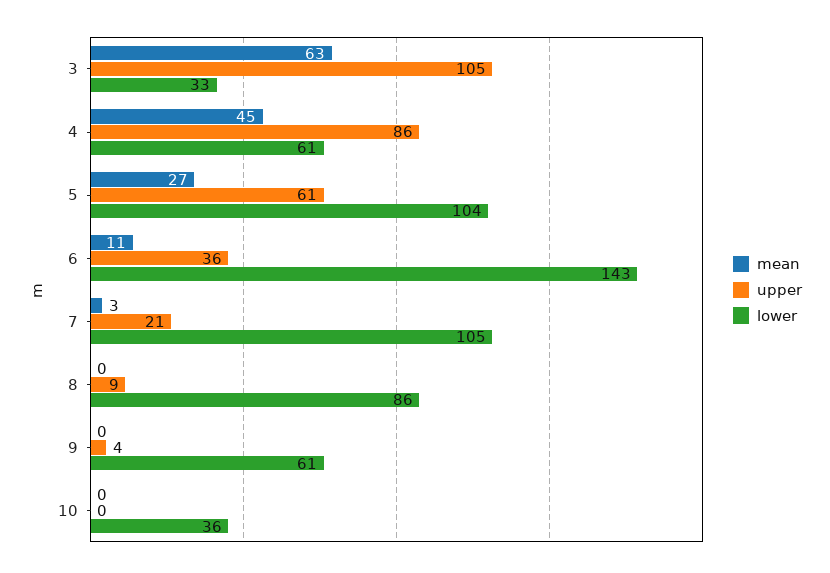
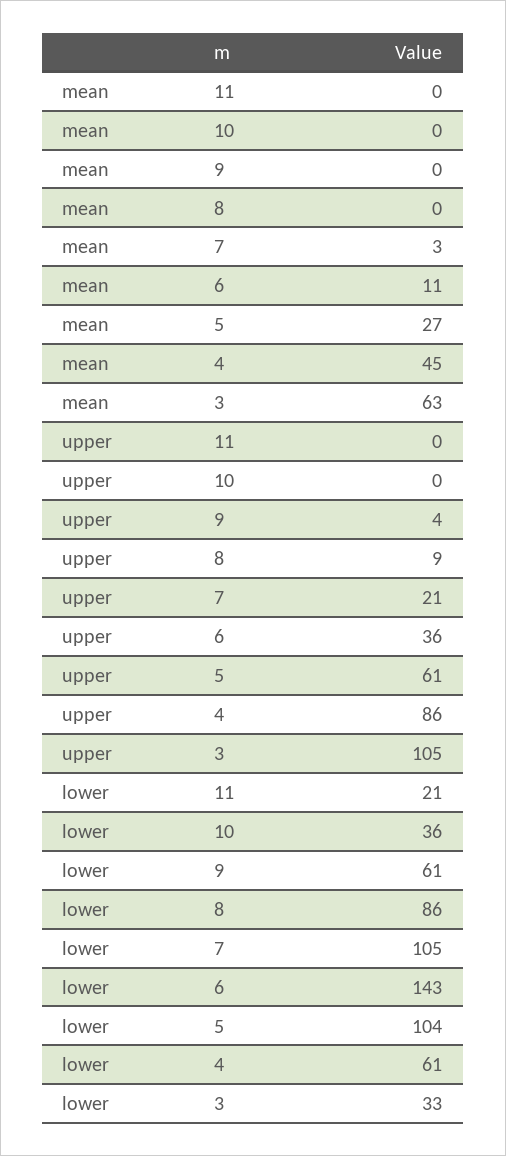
mean, 11: none -> 0
upper, 11: none -> 0
lower, 11: none -> 21

